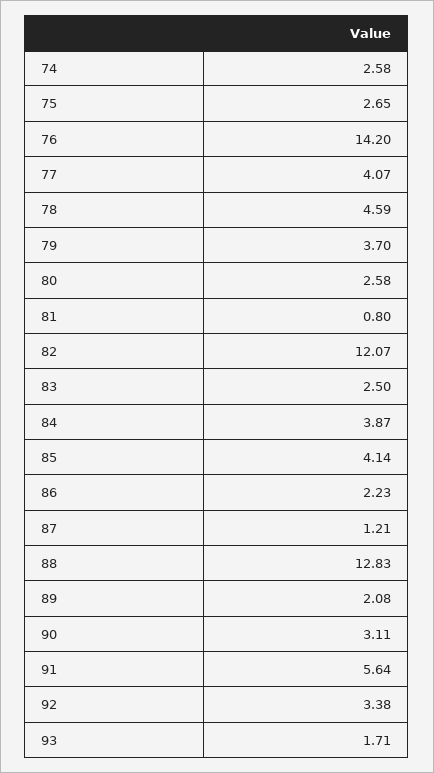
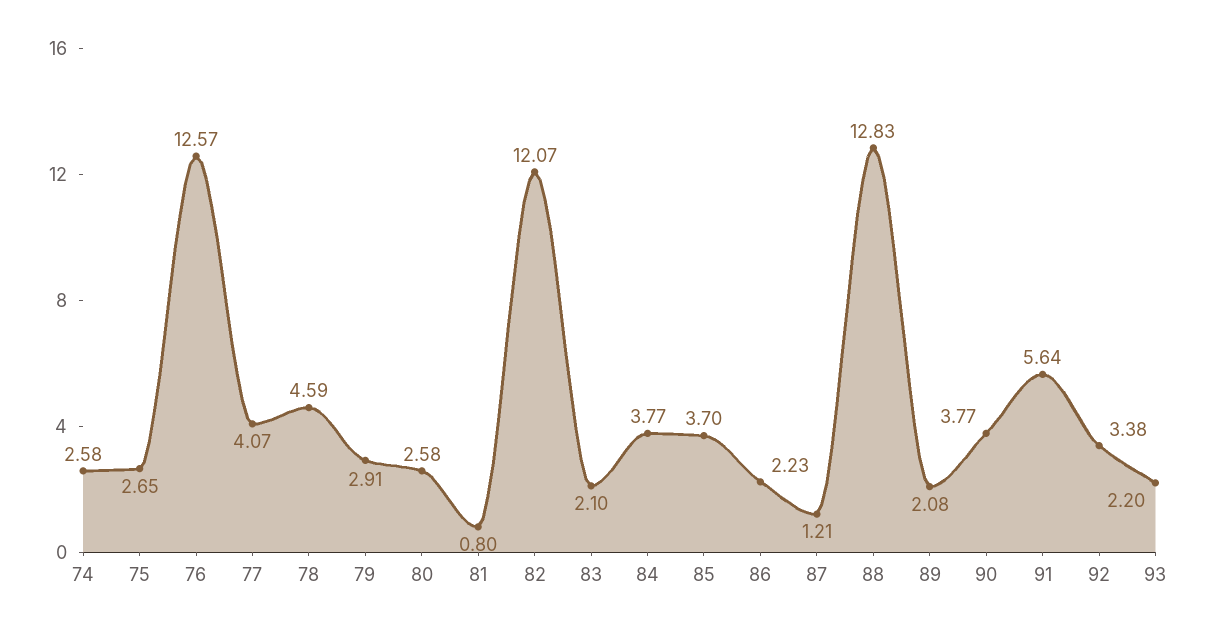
76: 14.2 -> 12.57
79: 3.7 -> 2.91
83: 2.5 -> 2.1
84: 3.87 -> 3.77
85: 4.14 -> 3.7
90: 3.11 -> 3.77
93: 1.71 -> 2.2

